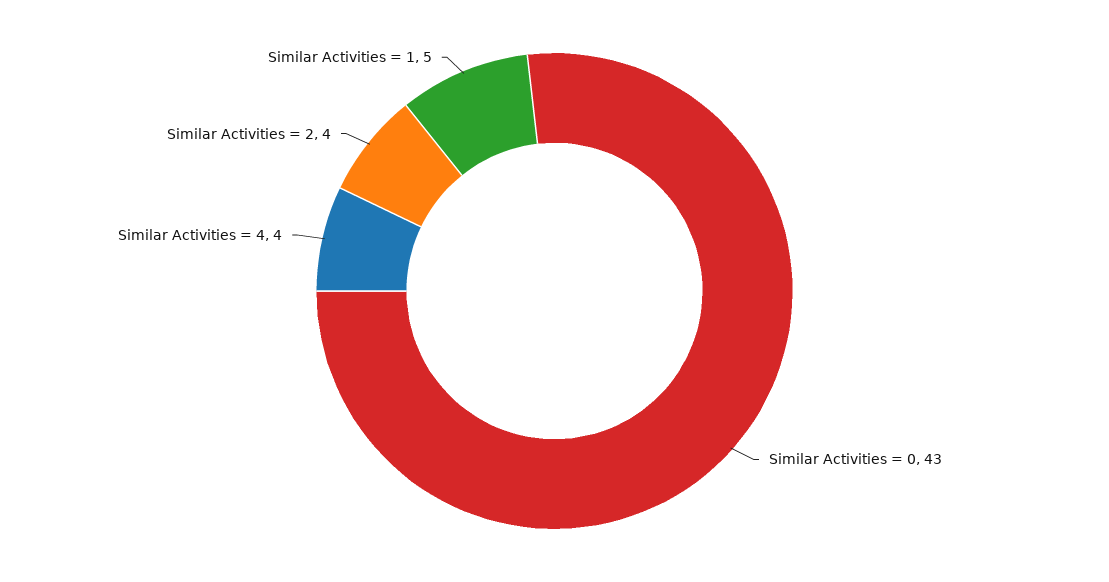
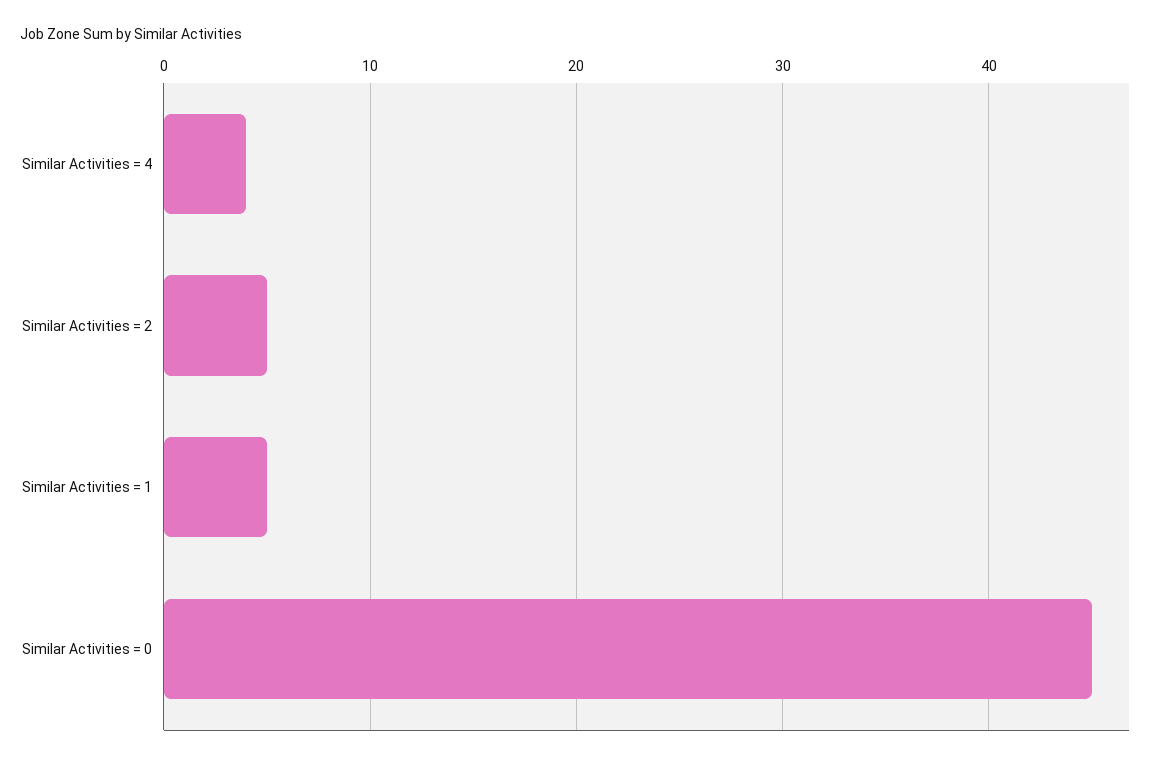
Similar Activities = 0: 43 -> 45
Similar Activities = 2: 4 -> 5

